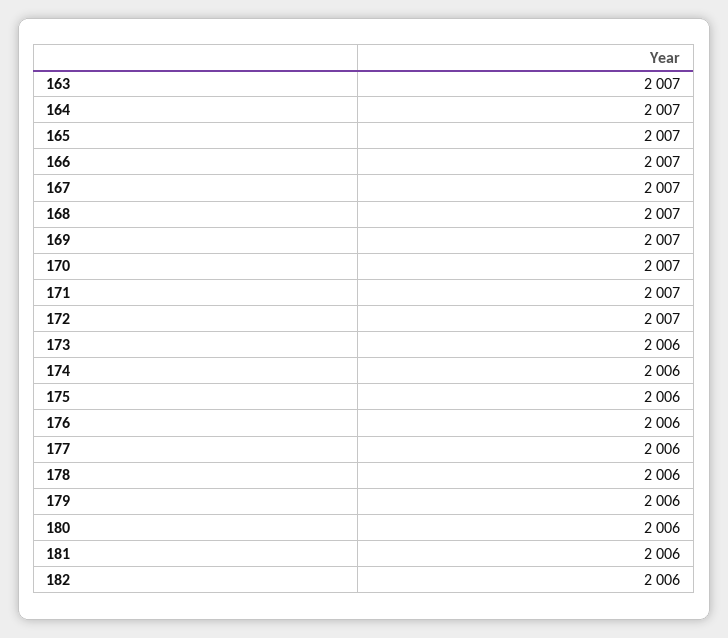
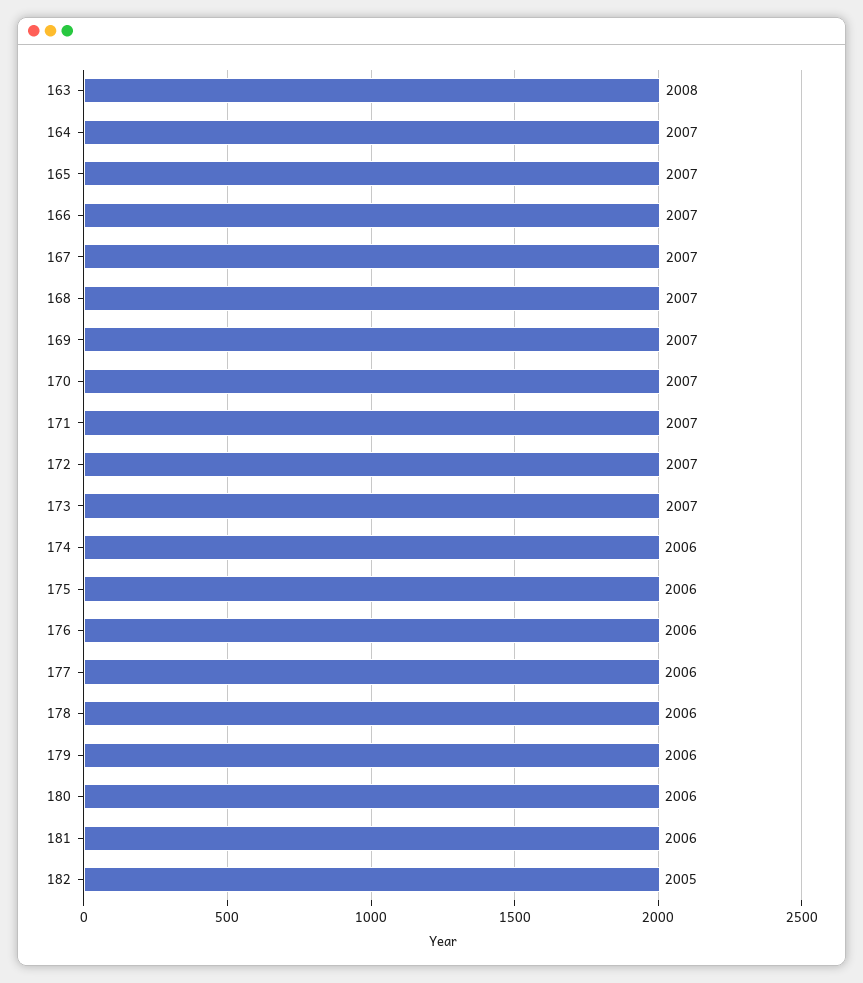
163: 2007 -> 2008
173: 2006 -> 2007
182: 2006 -> 2005

